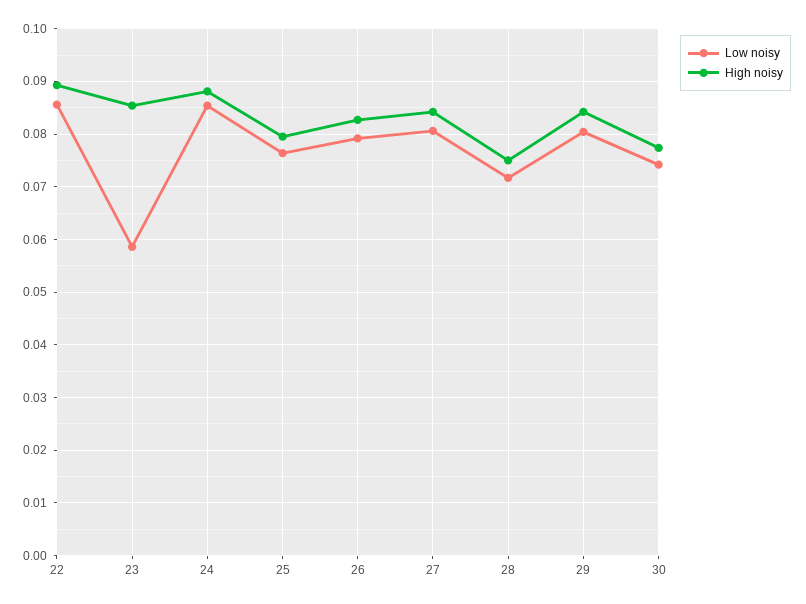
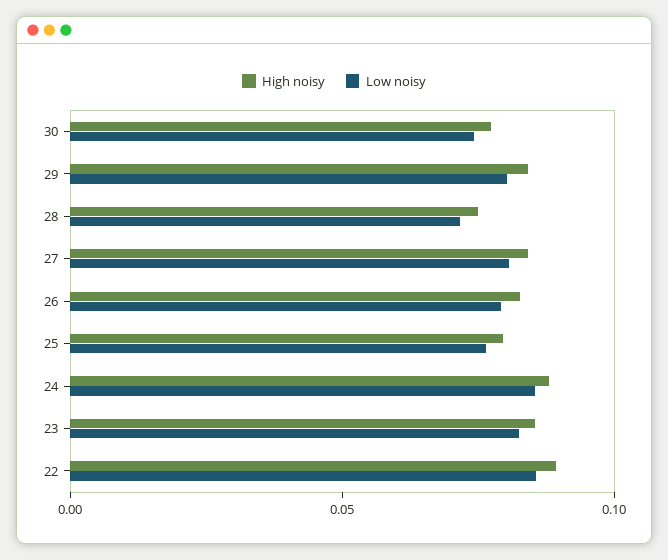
Low noisy, 23: 0.058 -> 0.08

